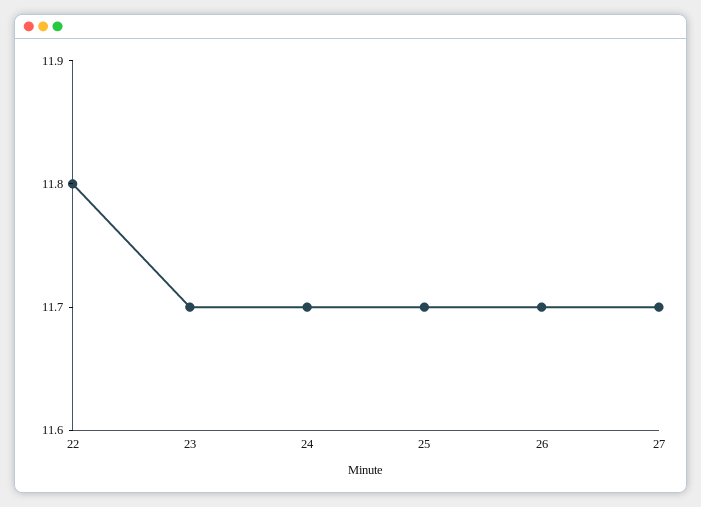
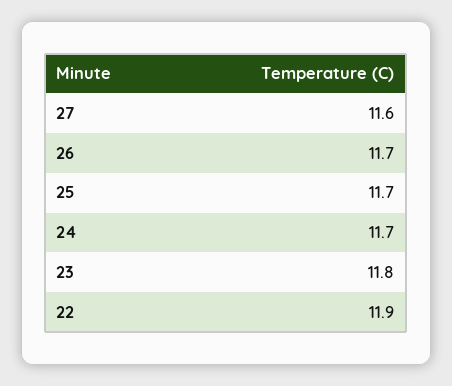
22: 11.8 -> 11.9
23: 11.7 -> 11.8
27: 11.7 -> 11.6

